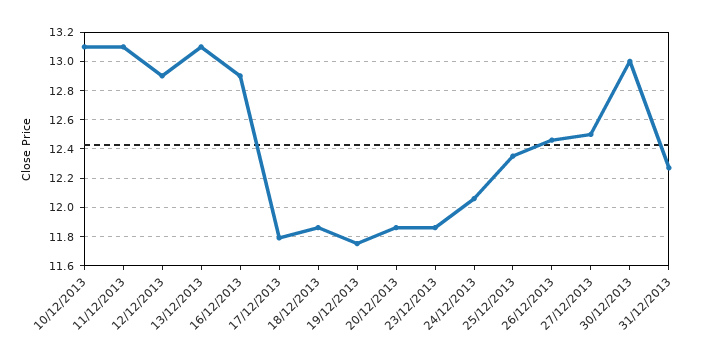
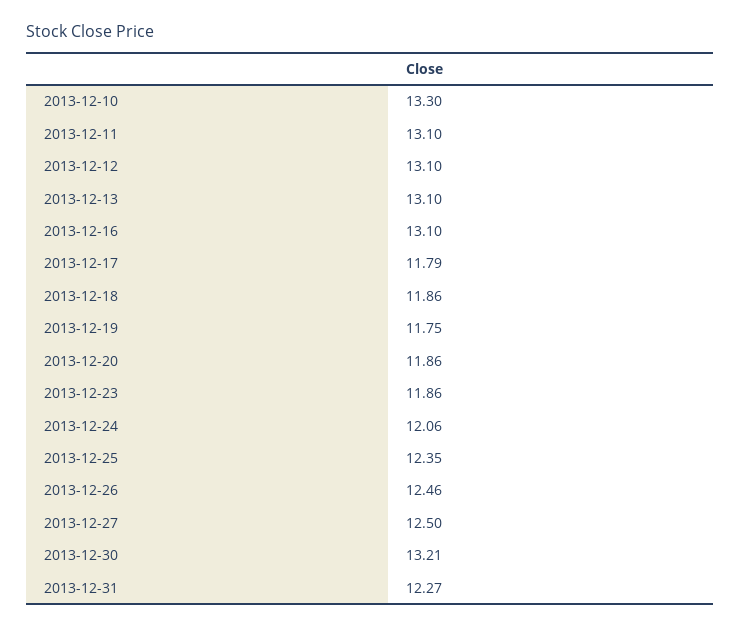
10/12/2013: 13.1 -> 13.3
12/12/2013: 12.9 -> 13.1
16/12/2013: 12.9 -> 13.1
30/12/2013: 13 -> 13.21

